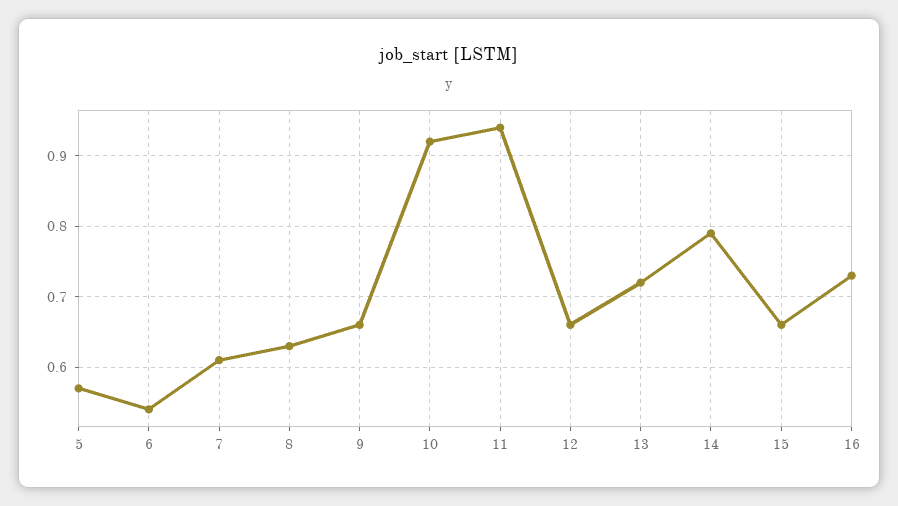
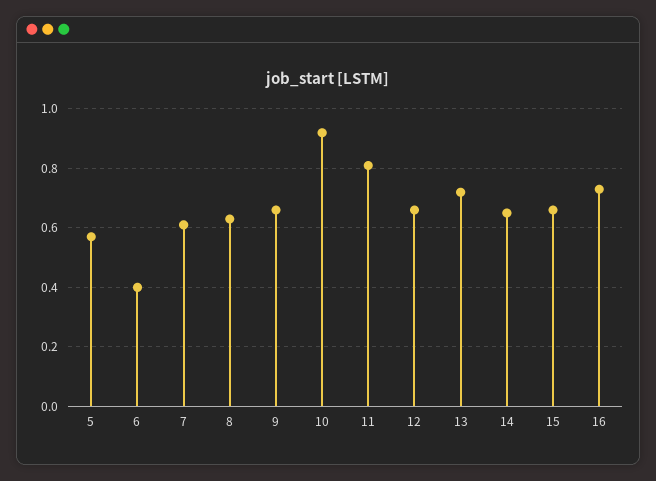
6: 0.54 -> 0.4
11: 0.94 -> 0.8
14: 0.79 -> 0.65

